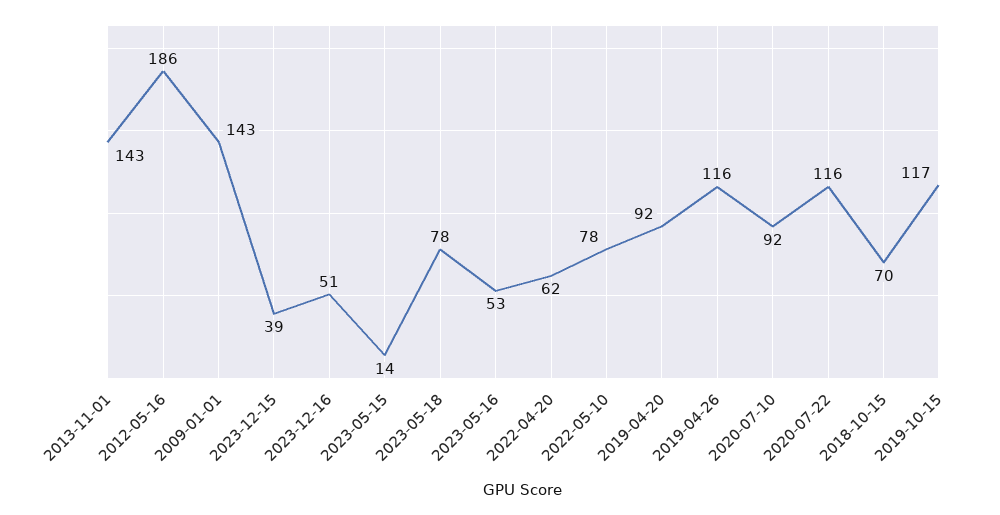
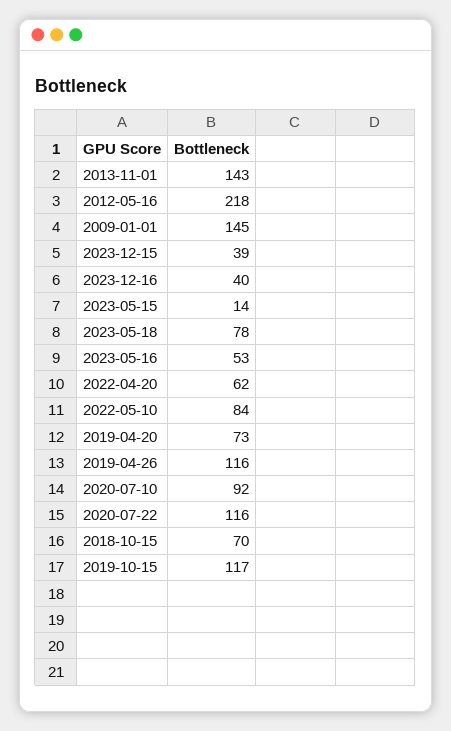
2012-05-16: 186 -> 218
2009-01-01: 143 -> 145
2023-12-16: 51 -> 40
2022-05-10: 78 -> 84
2019-04-20: 92 -> 73

